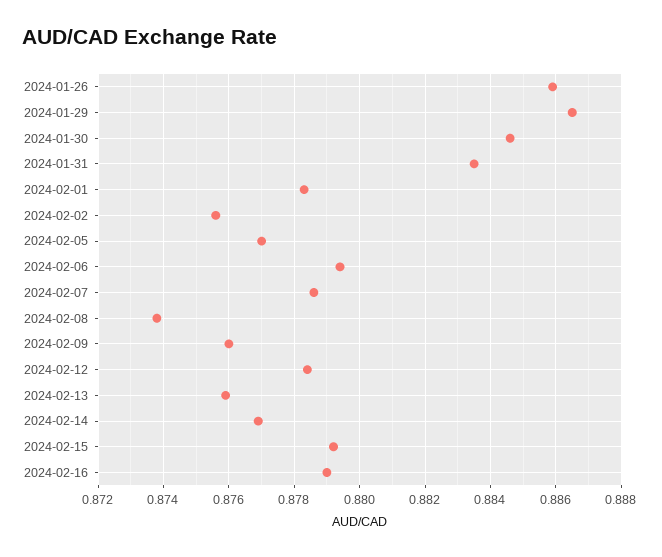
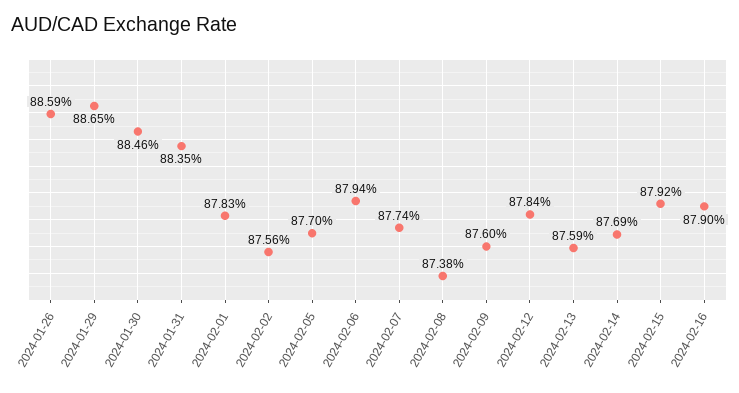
2024-02-07: 0.8785 -> 0.8774

